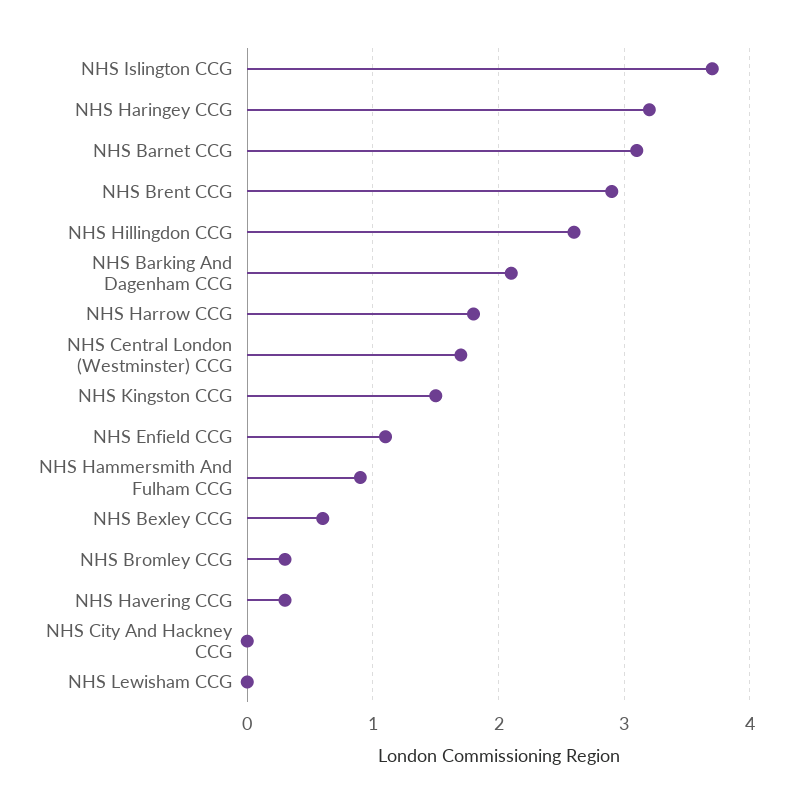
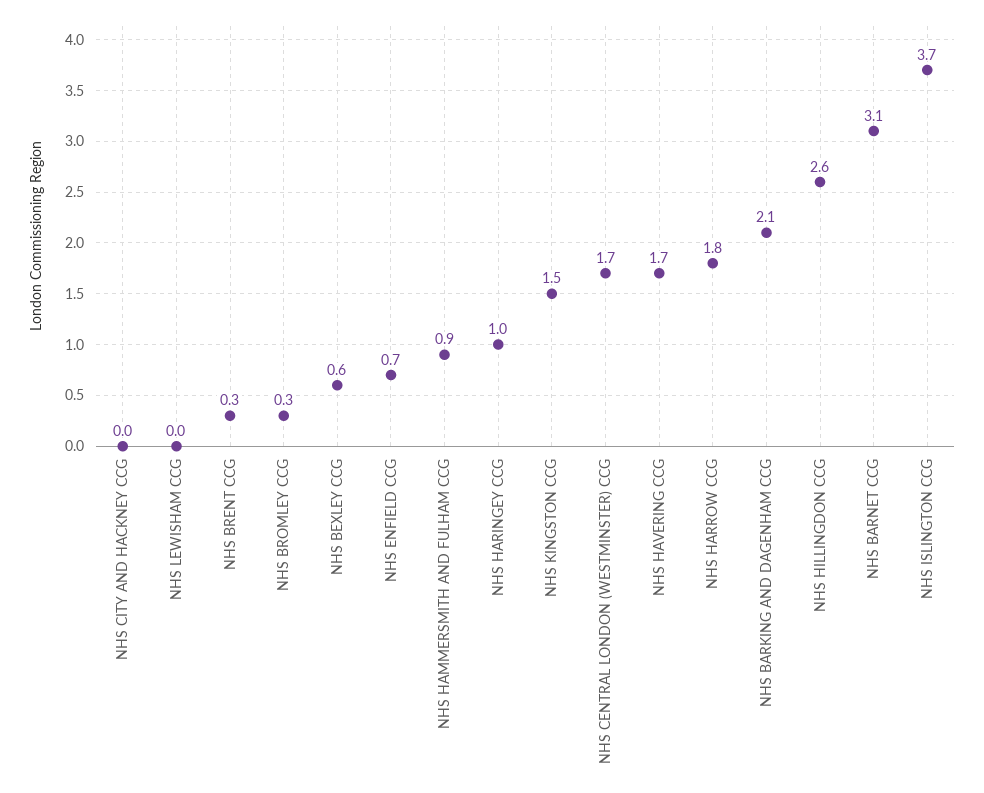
NHS Haringey CCG: 3.2 -> 1
NHS Brent CCG: 2.9 -> 0.3
NHS Enfield CCG: 1.1 -> 0.7
NHS Havering CCG: 0.3 -> 1.7

